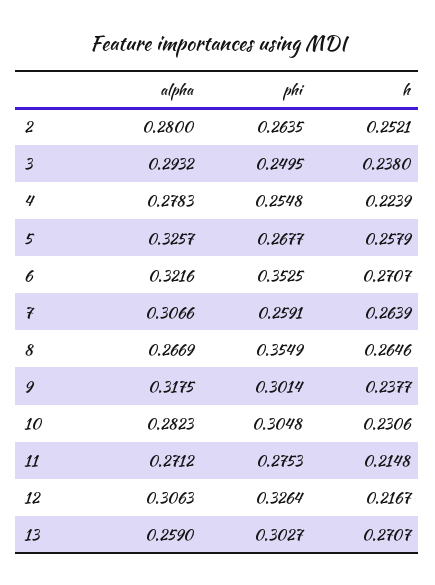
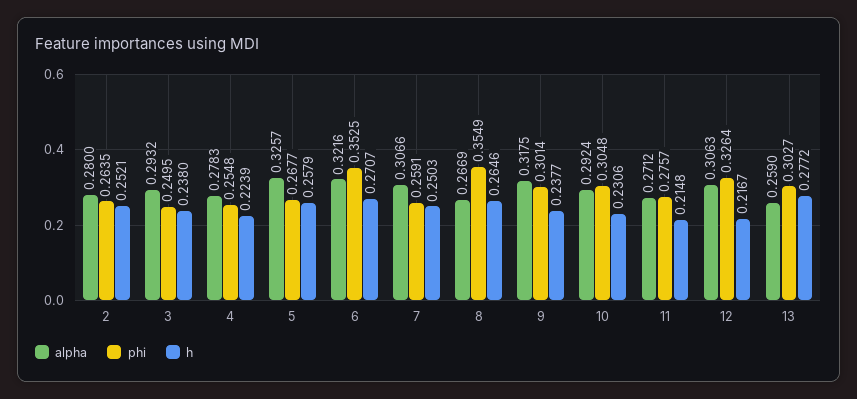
h, 7: 0.2639 -> 0.2503
alpha, 10: 0.2823 -> 0.2924
phi, 11: 0.2753 -> 0.2757
h, 13: 0.2707 -> 0.2772

